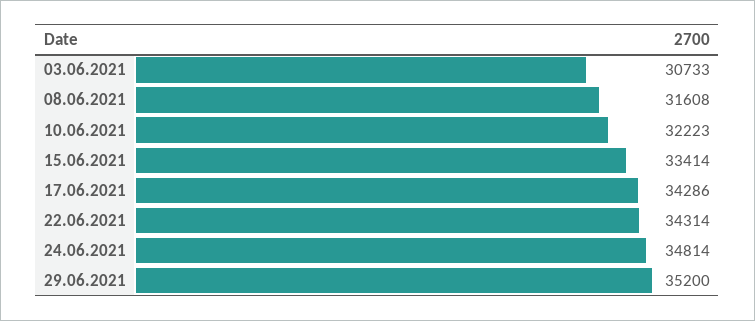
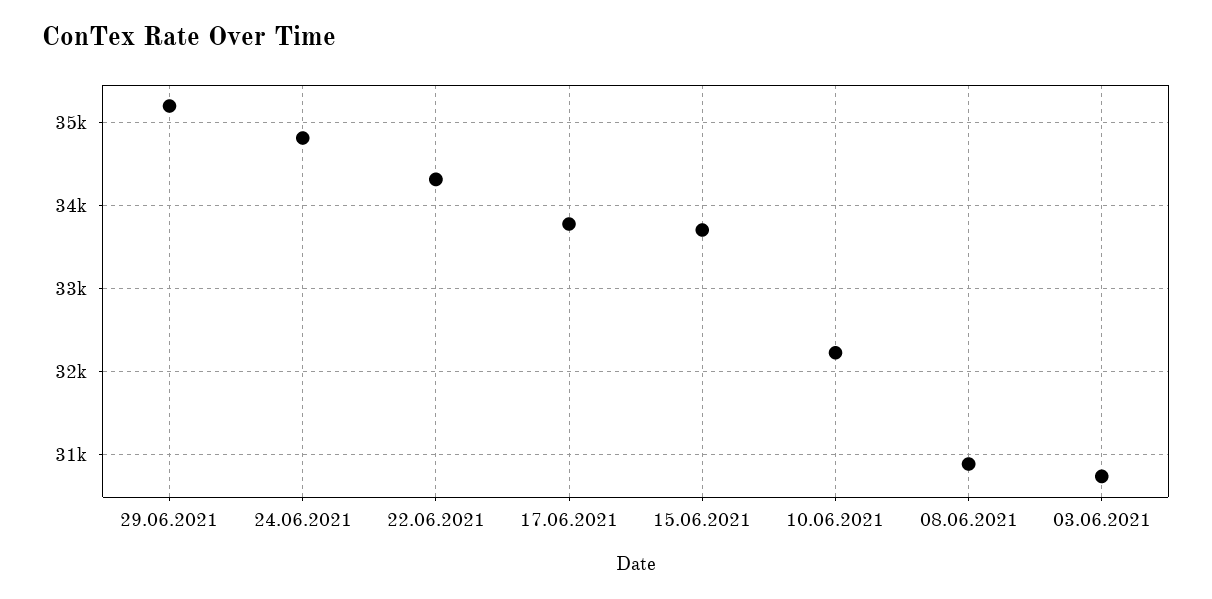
08.06.2021: 31608 -> 30900
15.06.2021: 33414 -> 33700
17.06.2021: 34286 -> 33800

